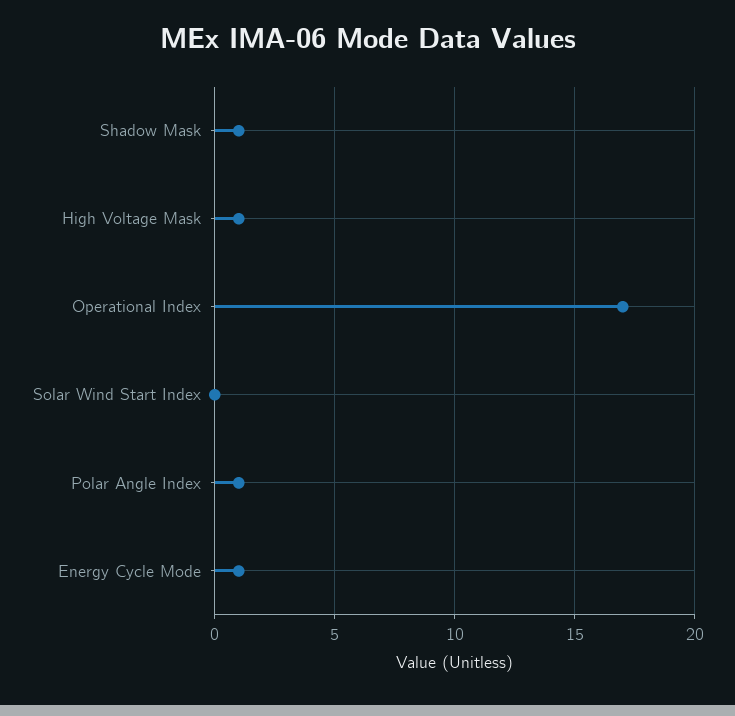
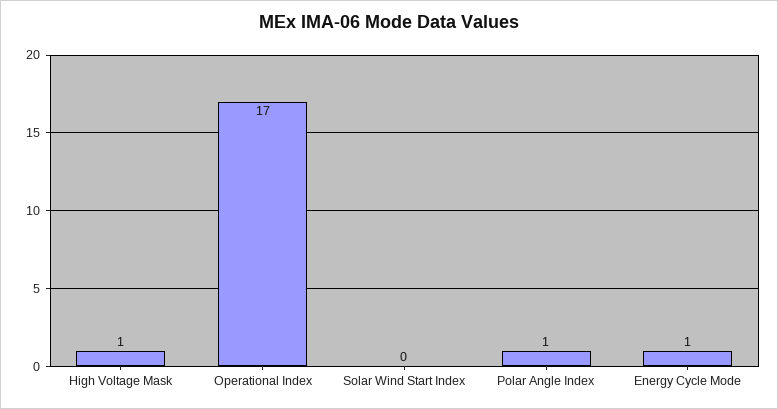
Shadow Mask: 1 -> none

